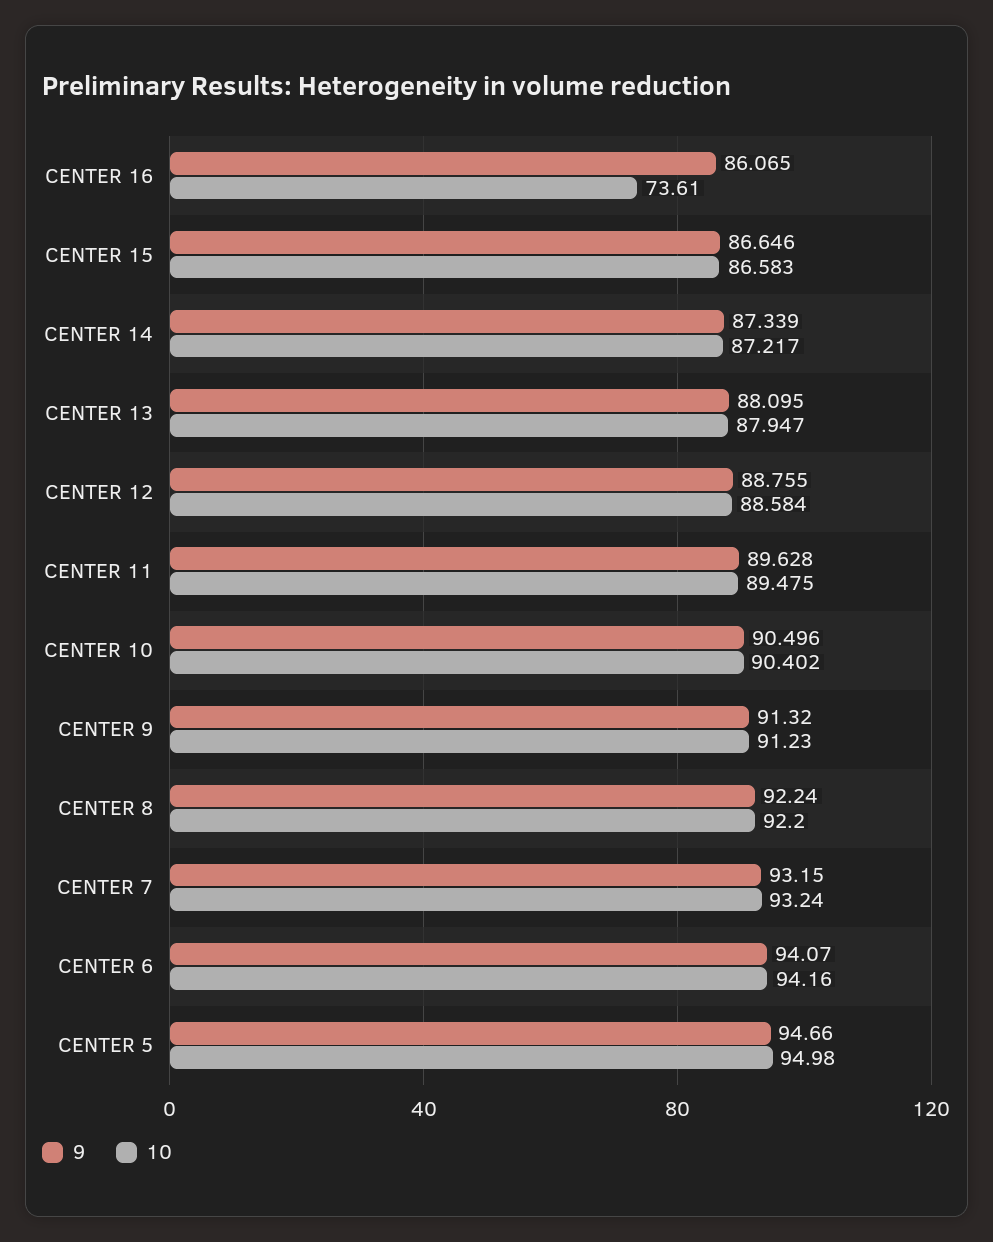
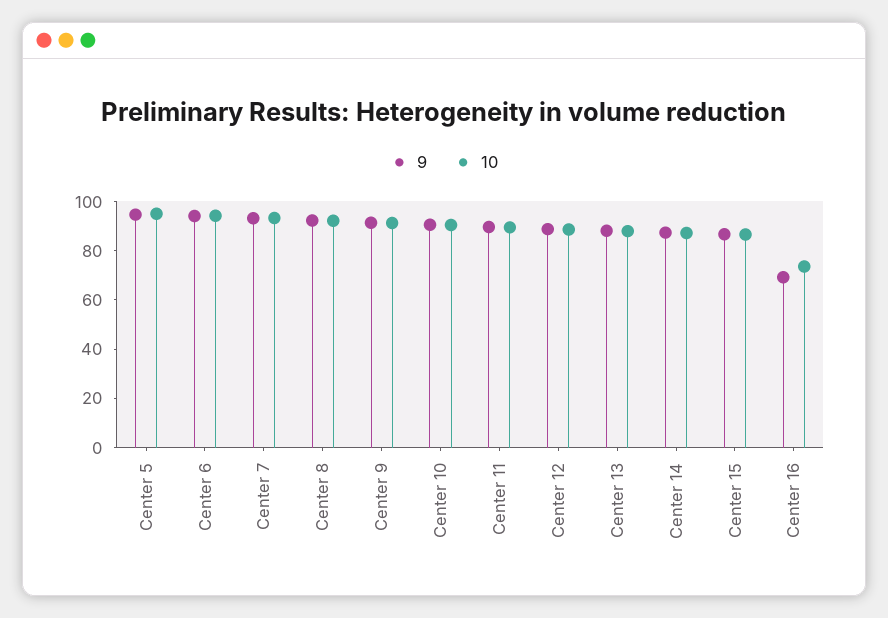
9, CENTER 16: 86.065 -> 70

